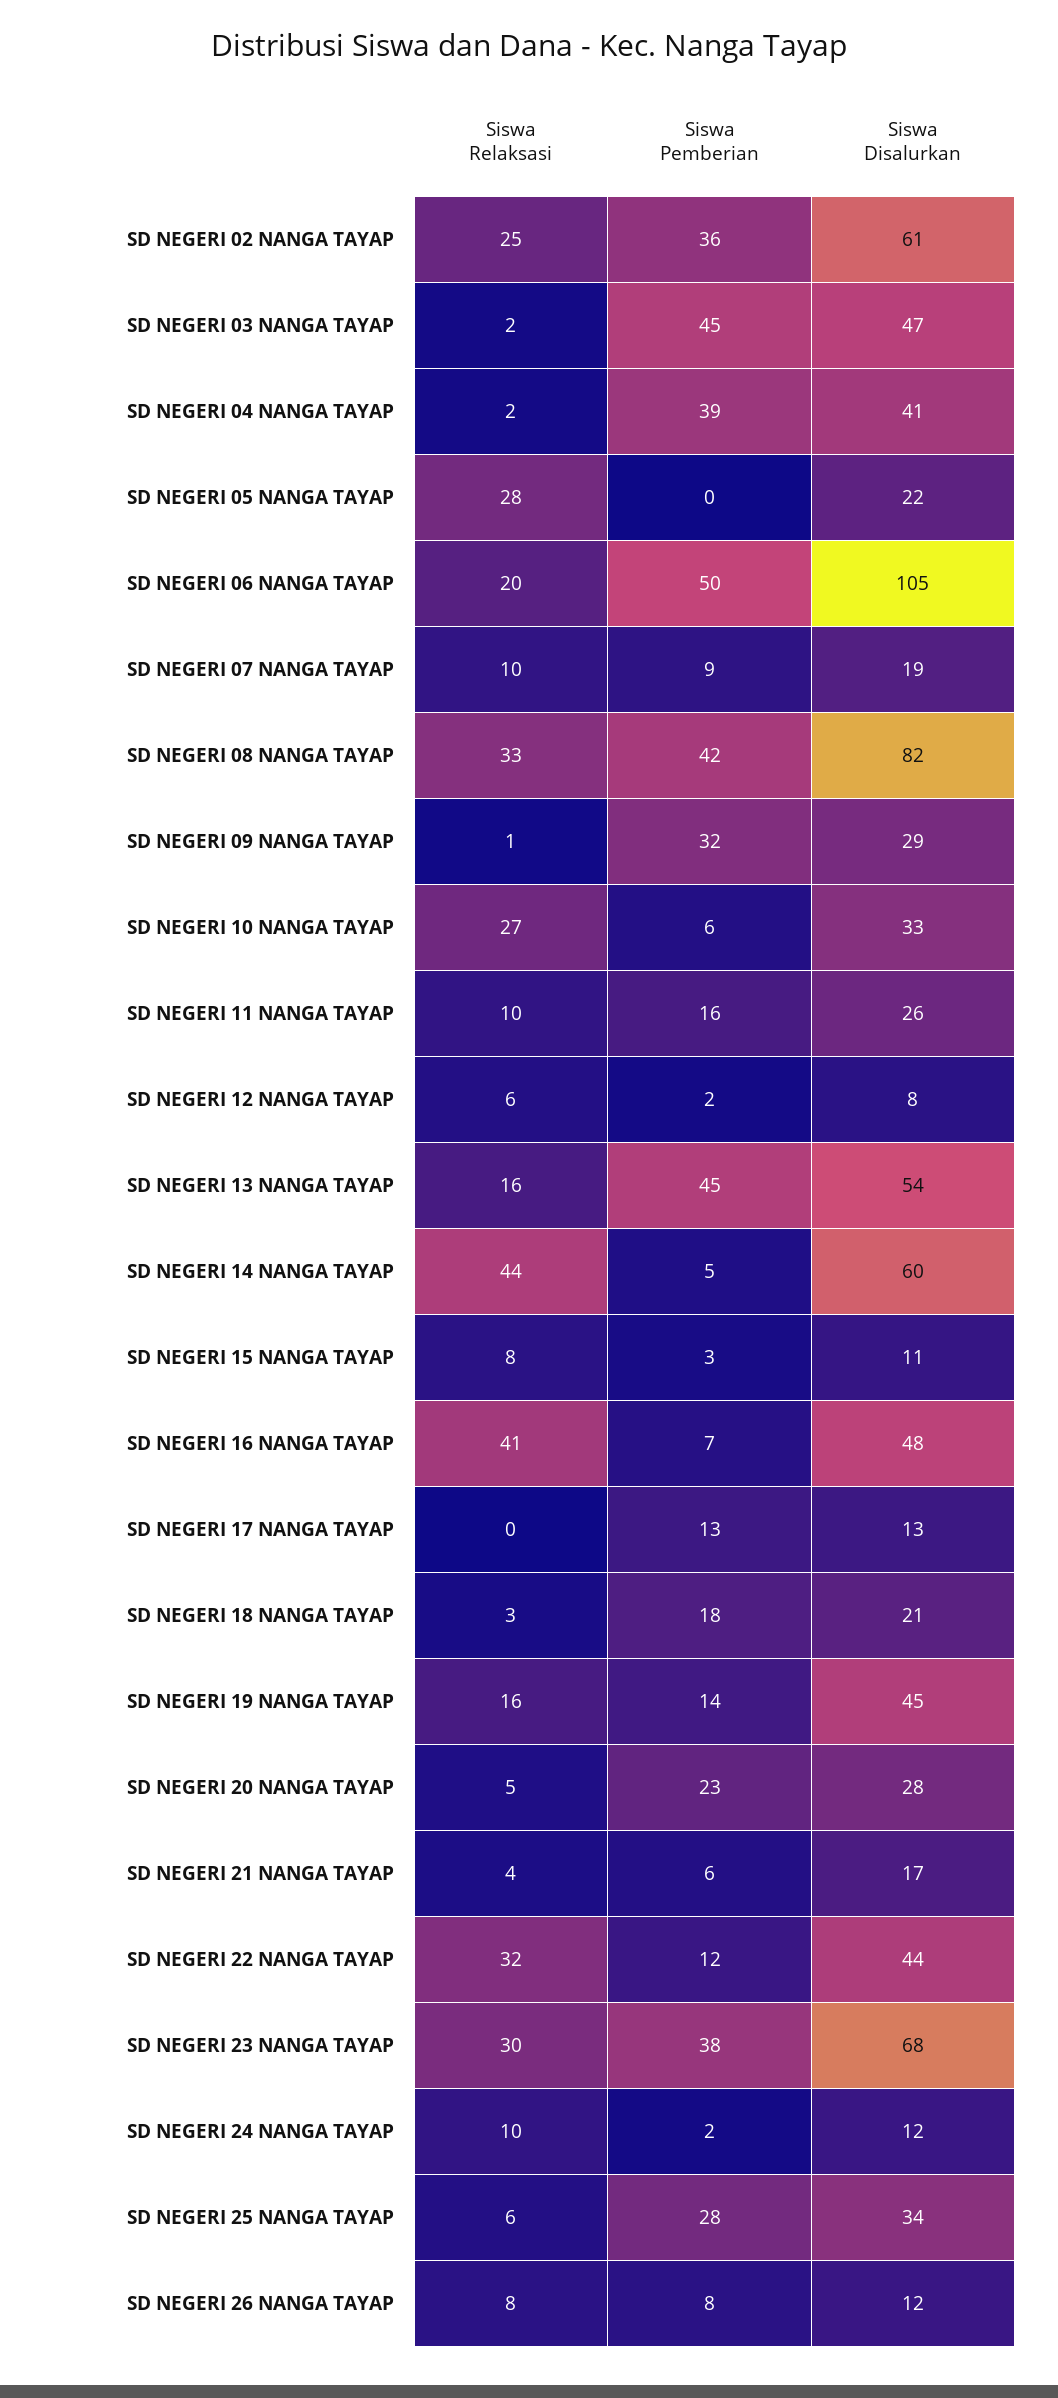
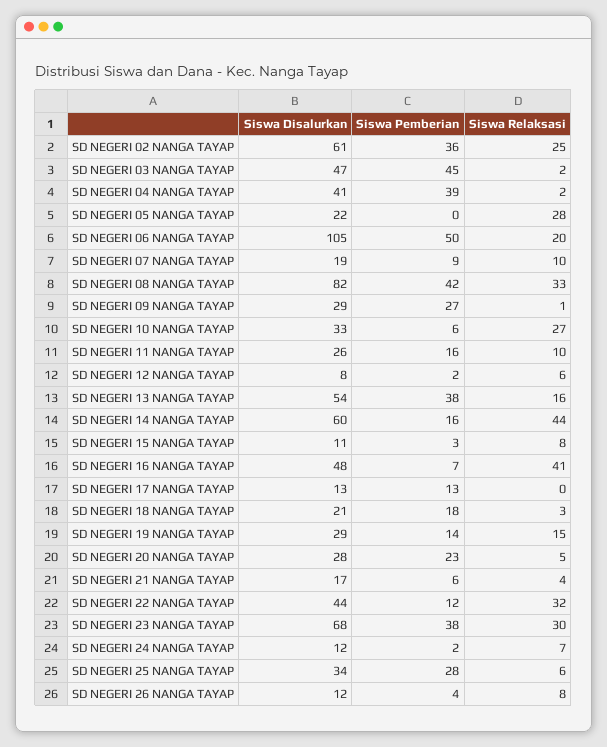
Siswa Pemberian, SD NEGERI 09 NANGA TAYAP: 32 -> 27
Siswa Pemberian, SD NEGERI 13 NANGA TAYAP: 45 -> 38
Siswa Pemberian, SD NEGERI 14 NANGA TAYAP: 5 -> 16
Siswa Relaksasi, SD NEGERI 19 NANGA TAYAP: 16 -> 15
Siswa Disalurkan, SD NEGERI 19 NANGA TAYAP: 45 -> 29
Siswa Relaksasi, SD NEGERI 24 NANGA TAYAP: 10 -> 7
Siswa Pemberian, SD NEGERI 26 NANGA TAYAP: 8 -> 4

